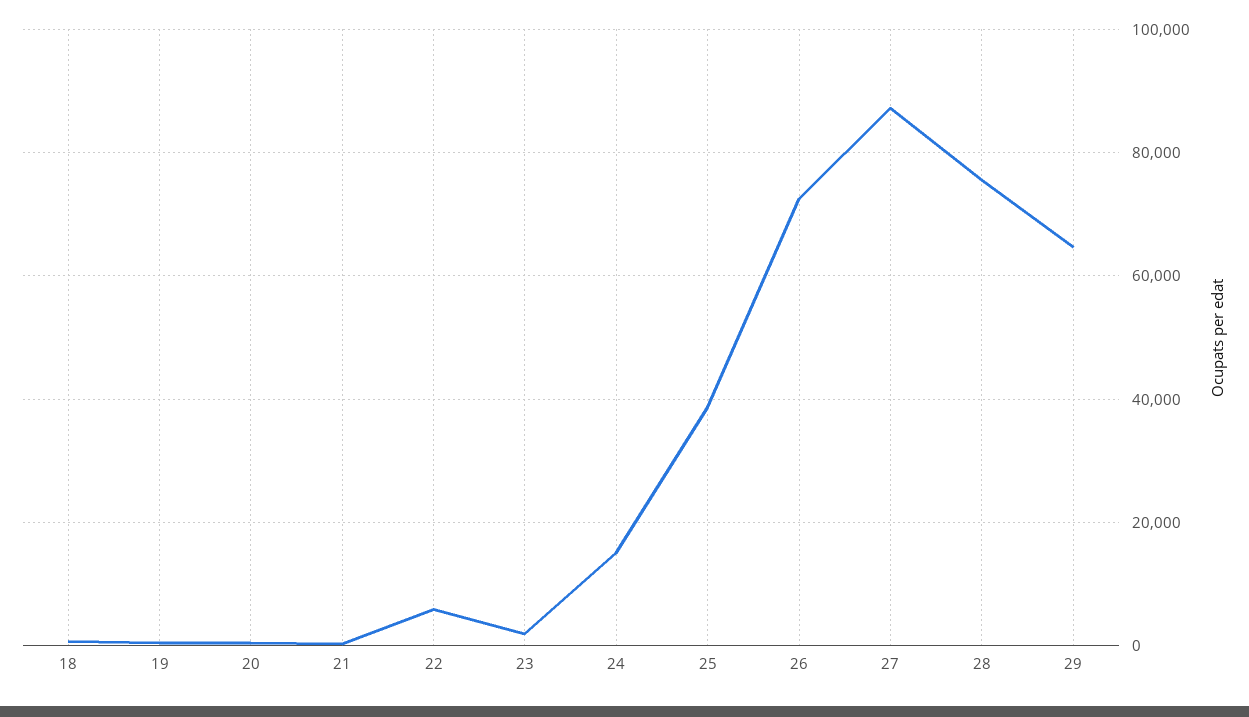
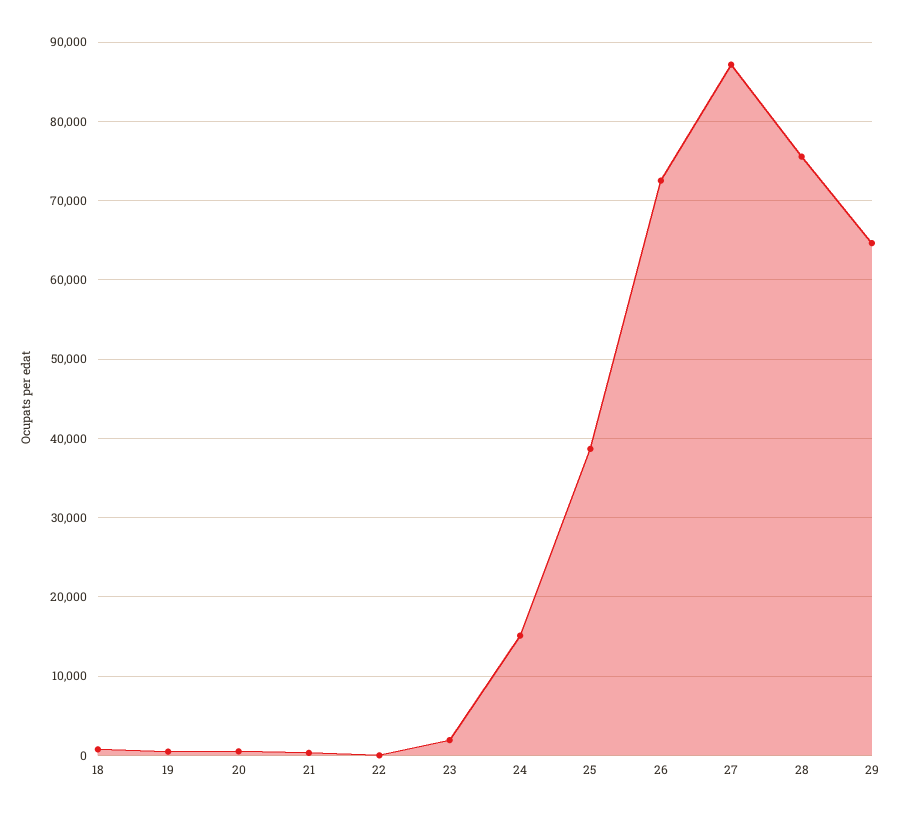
22: 6000 -> 0

